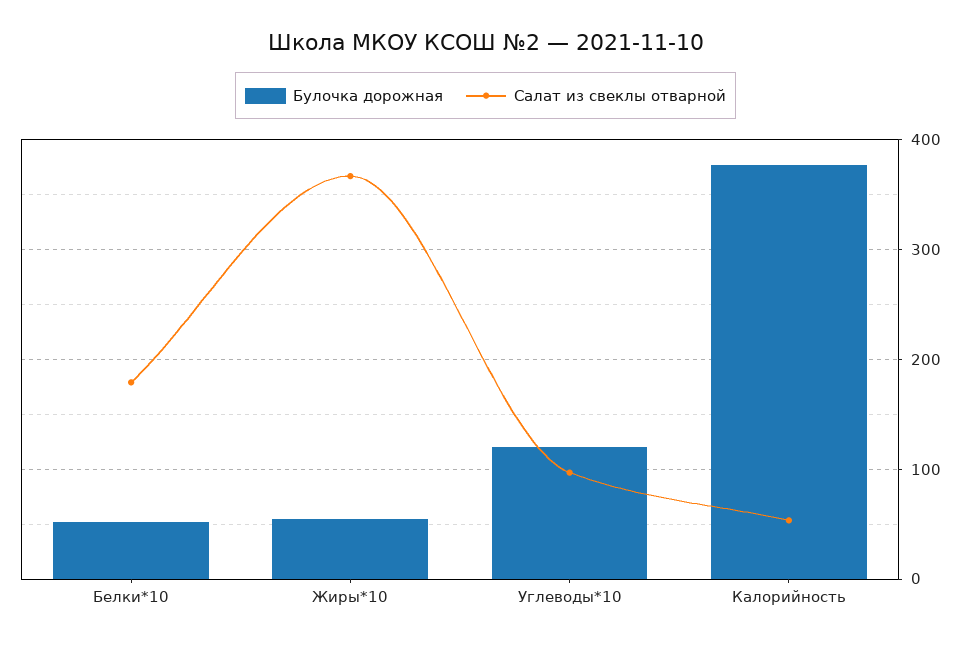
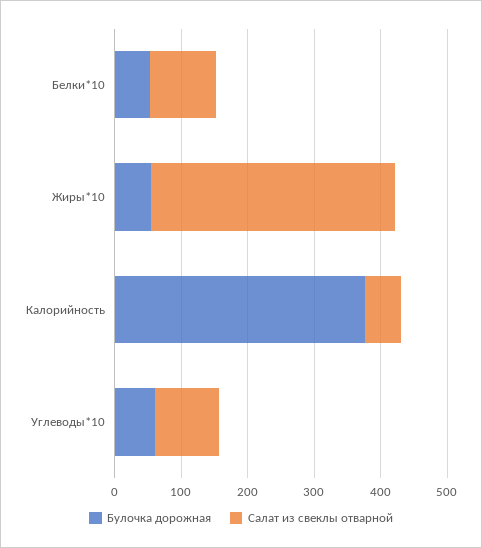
Салат из свеклы отварной, Белки*10: 180 -> 100
Булочка дорожная, Углеводы*10: 120 -> 60

